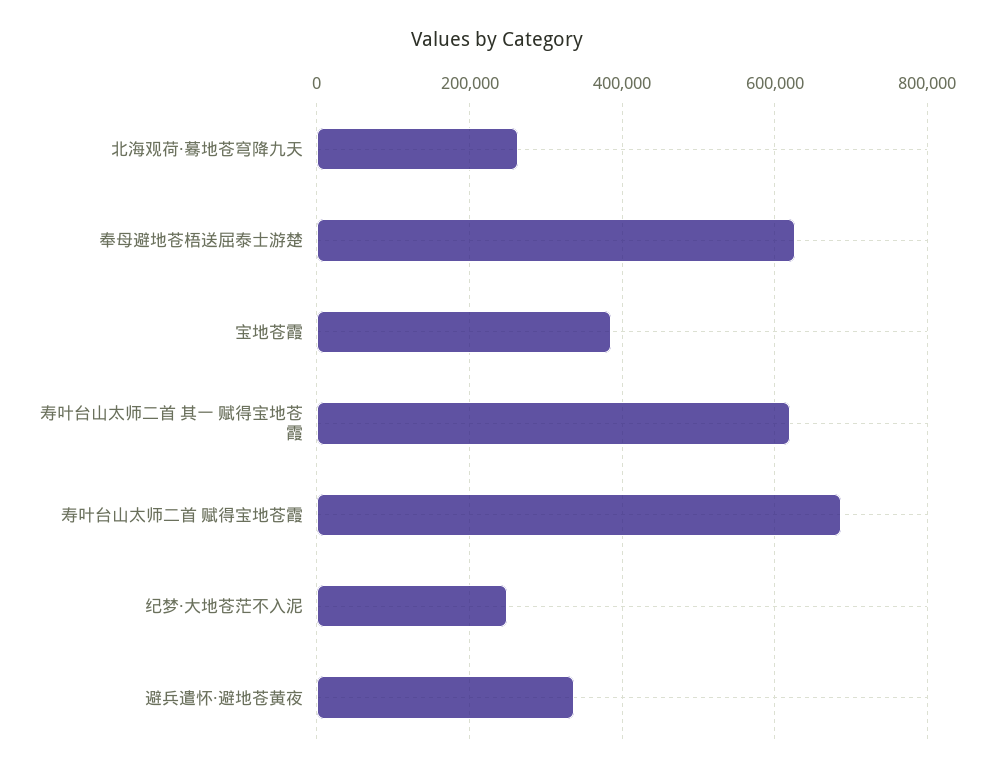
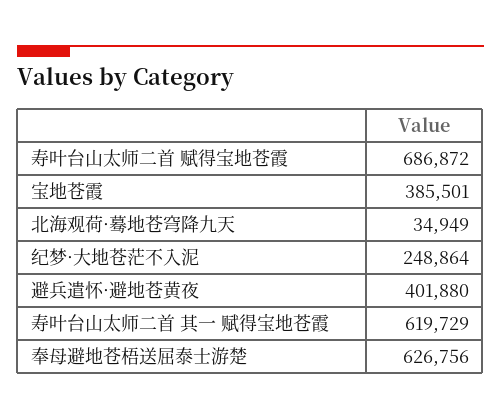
北海观荷·蓦地苍穹降九天: 260000 -> 34949
避兵遣怀·避地苍黄夜: 340000 -> 401880

